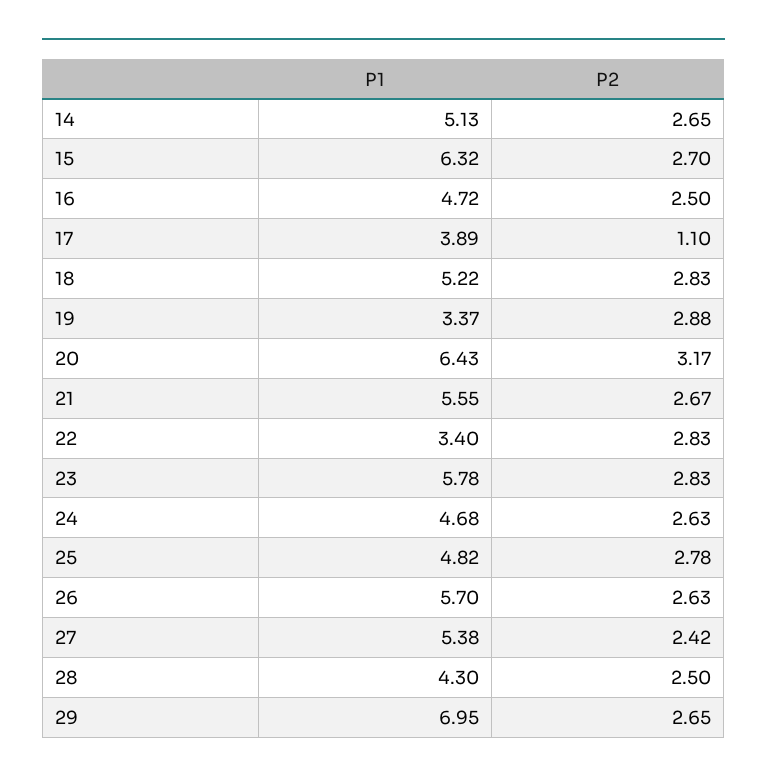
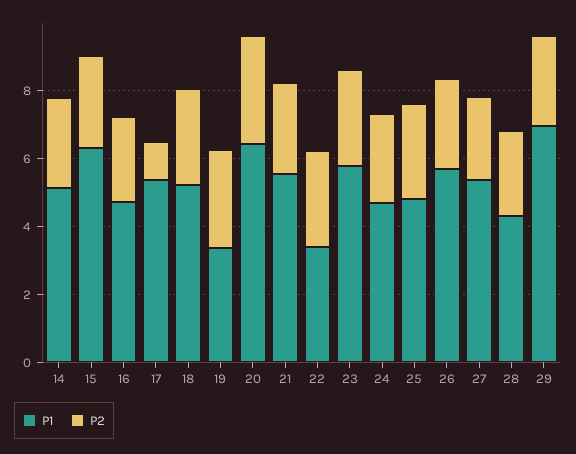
P1, 17: 3.89 -> 5.5

